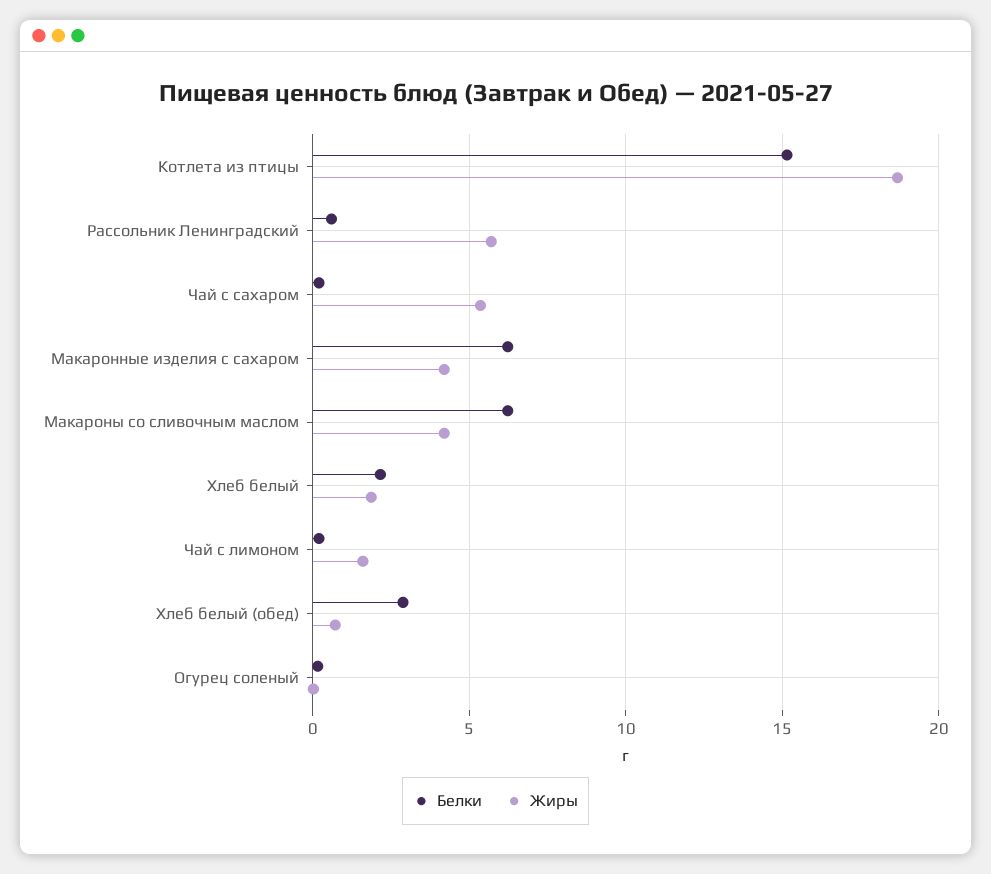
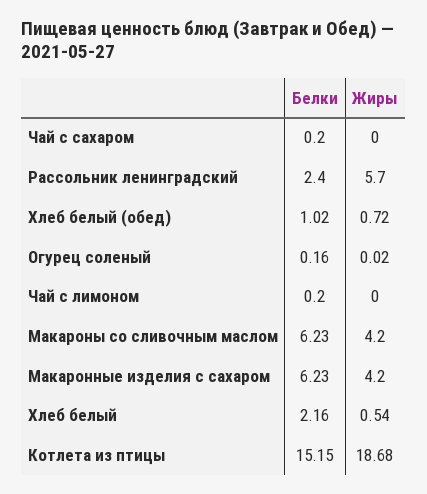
Белки, Рассольник Ленинградский: 0.5 -> 2.4
Жиры, Чай с сахаром: 5.5 -> 0
Жиры, Хлеб белый: 2 -> 0.54
Жиры, Чай с лимоном: 1.5 -> 0
Белки, Хлеб белый (обед): 3 -> 1.02

